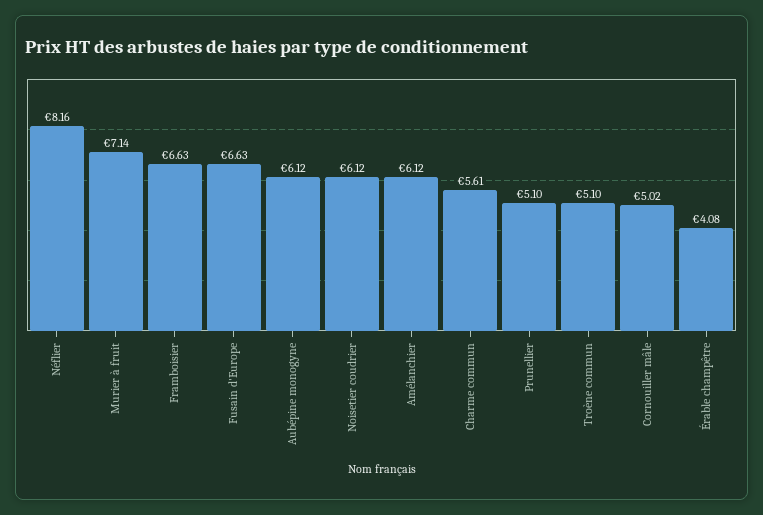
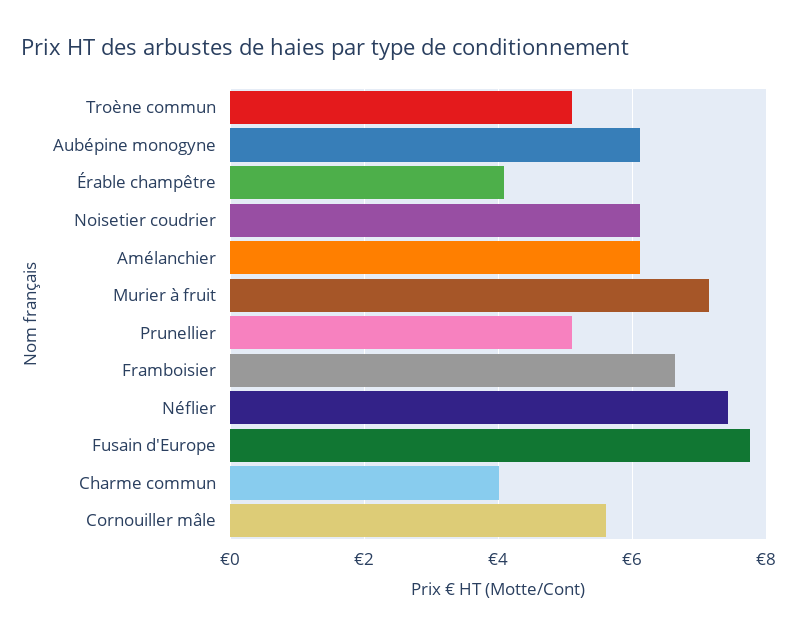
Néflier: 8.16 -> 7.4
Fusain d'Europe: 6.63 -> 7.8
Charme commun: 5.61 -> 4
Cornouiller mâle: 5.02 -> 5.6

